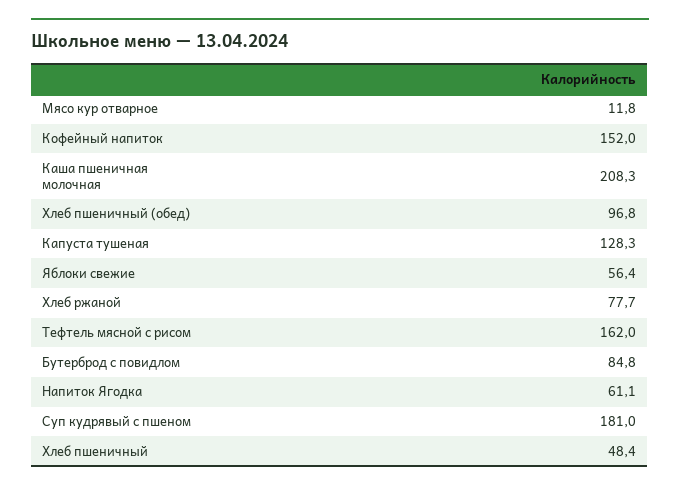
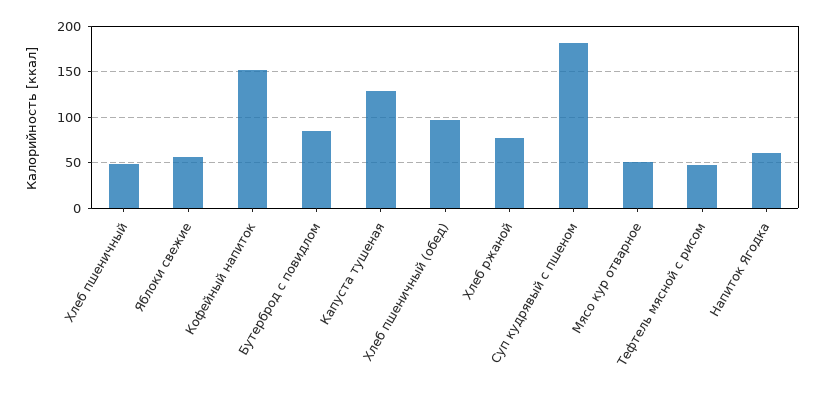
Мясо кур отварное: 11.8 -> 50
Каша пшеничная молочная: 208.3 -> none
Тефтель мясной с рисом: 162 -> 50

